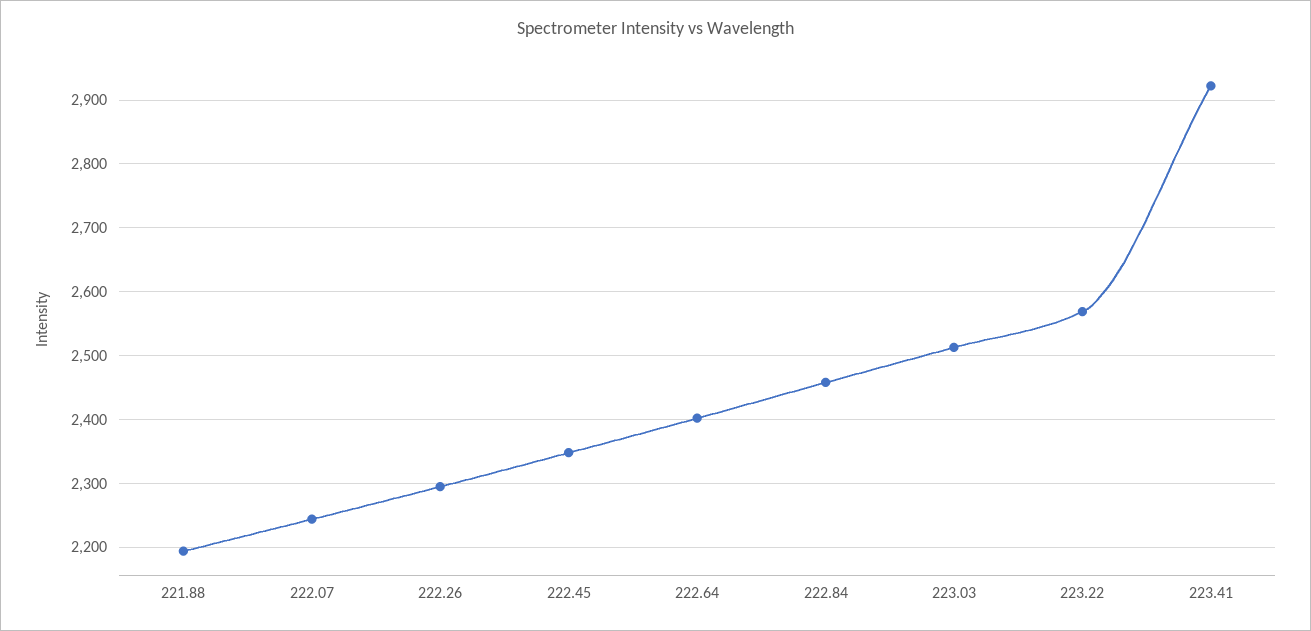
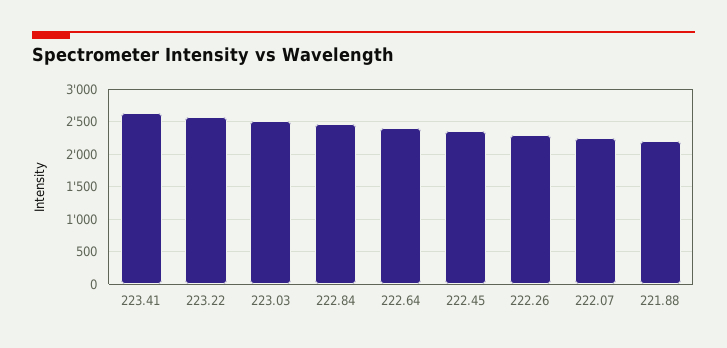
223.41: 2920 -> 2600

